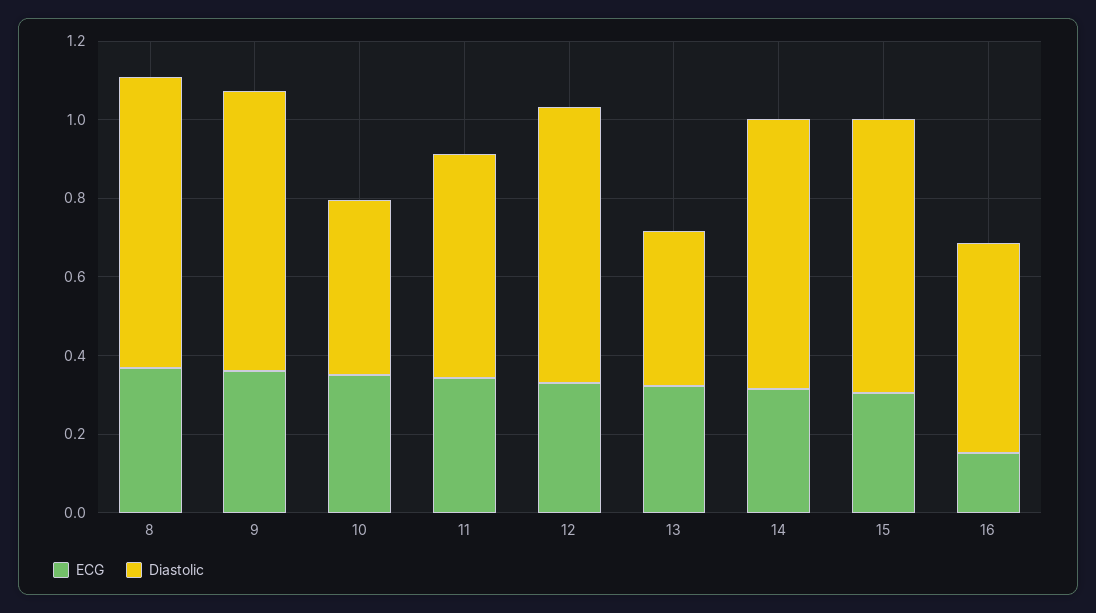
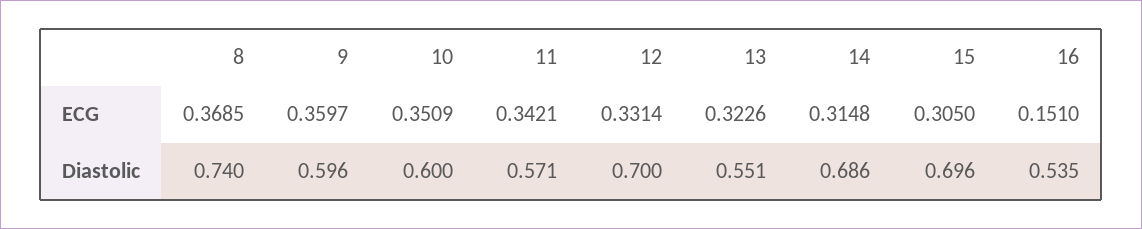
Diastolic, 9: 0.7 -> 0.596
Diastolic, 10: 0.45 -> 0.6
Diastolic, 13: 0.4 -> 0.551

